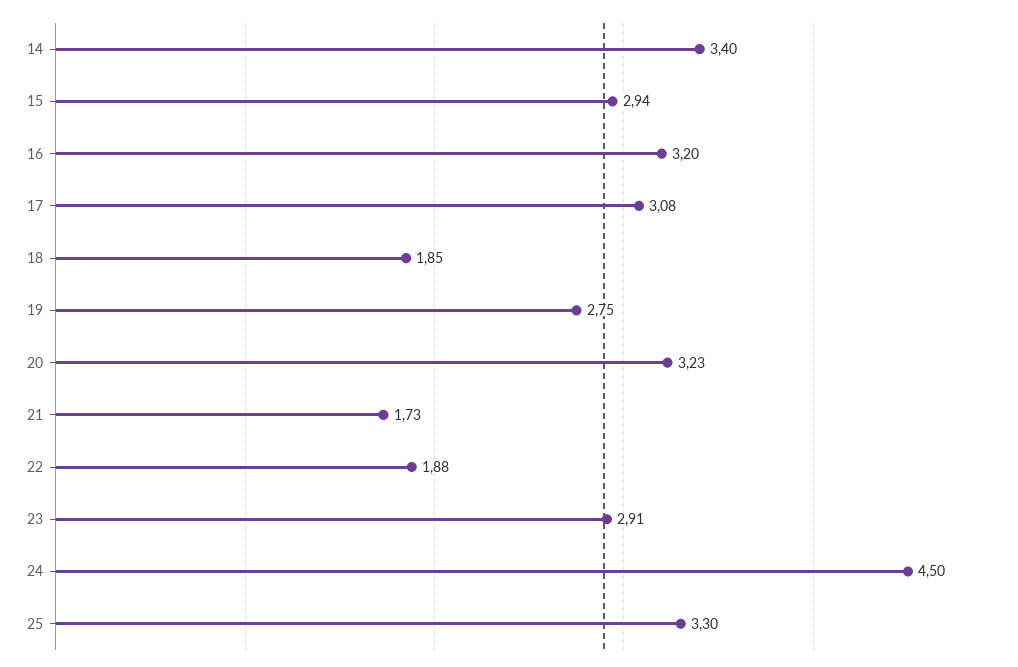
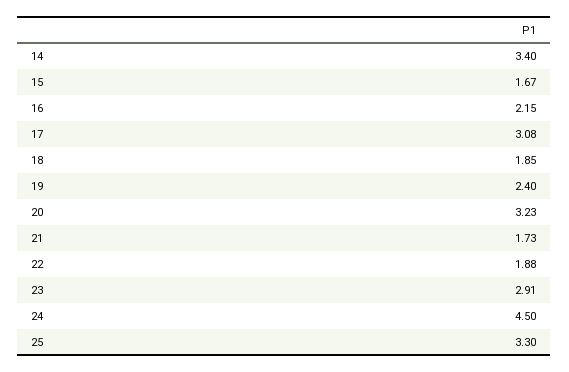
15: 2.94 -> 1.67
16: 3.2 -> 2.15
19: 2.75 -> 2.4

